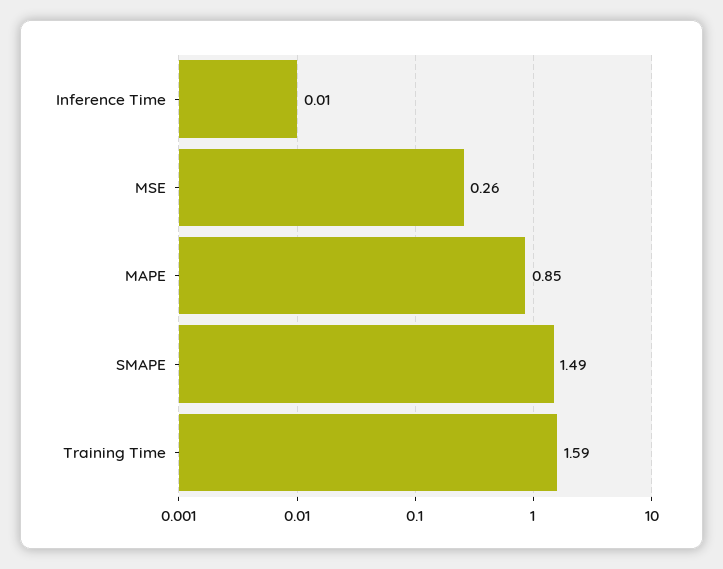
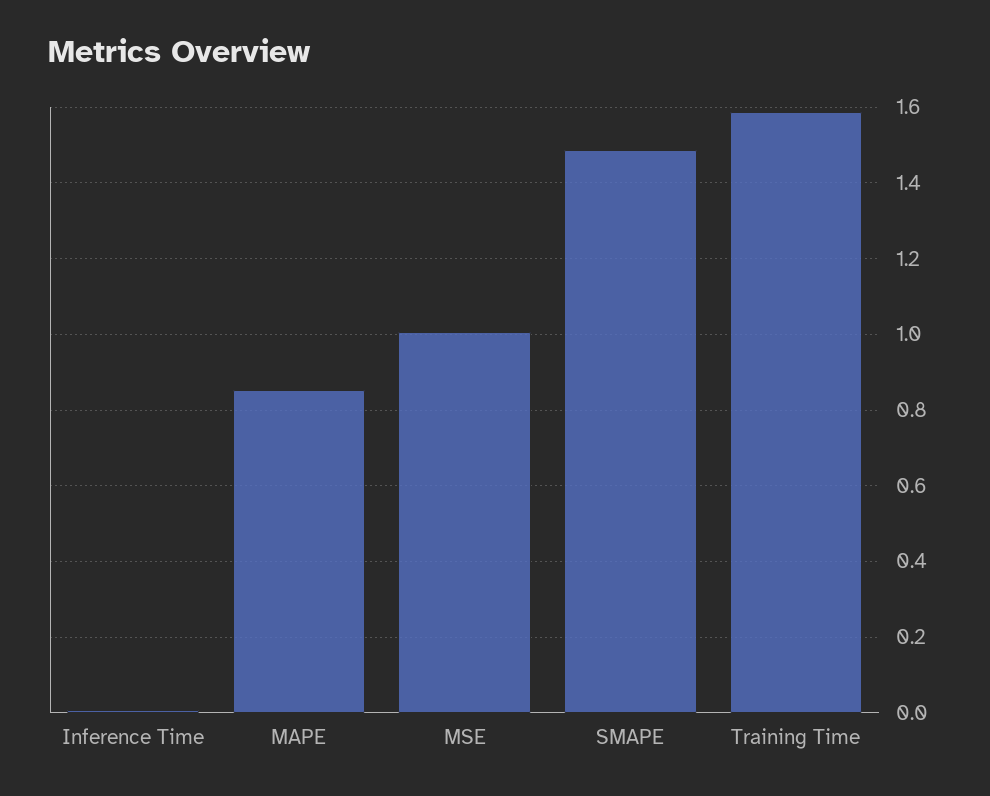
MSE: 0.26 -> 1

